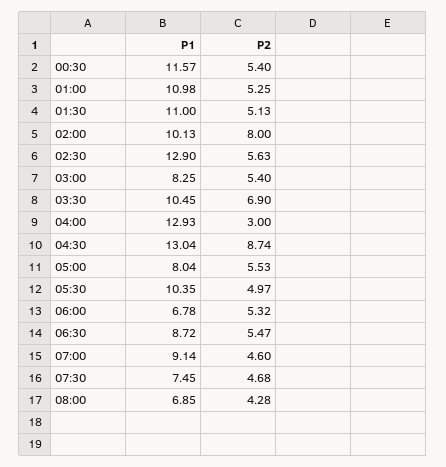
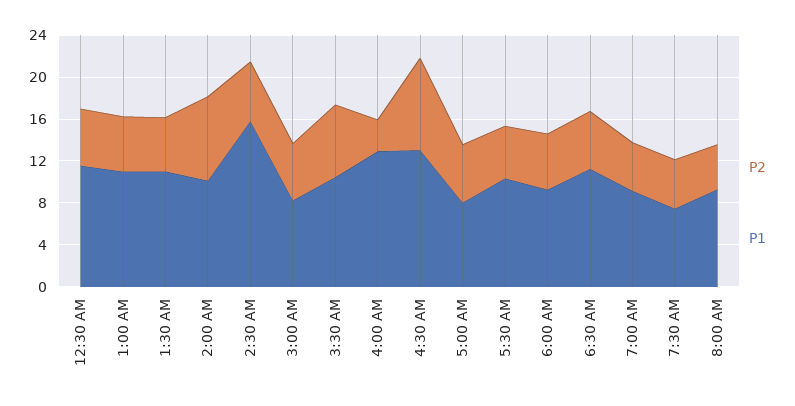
P1, 02:30: 12.9 -> 16
P1, 06:00: 6.78 -> 9
P1, 06:30: 8.72 -> 11
P1, 08:00: 6.85 -> 9

